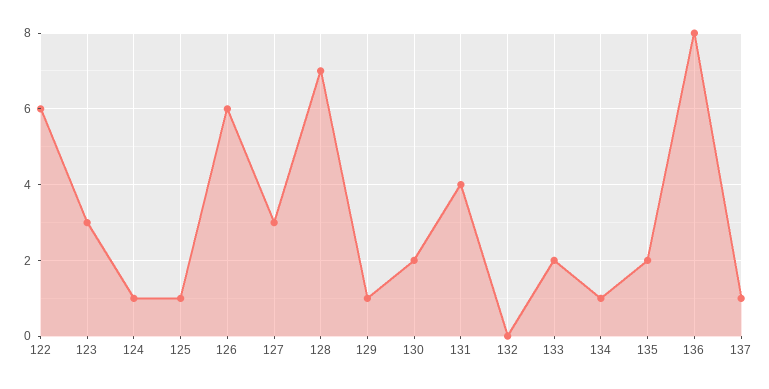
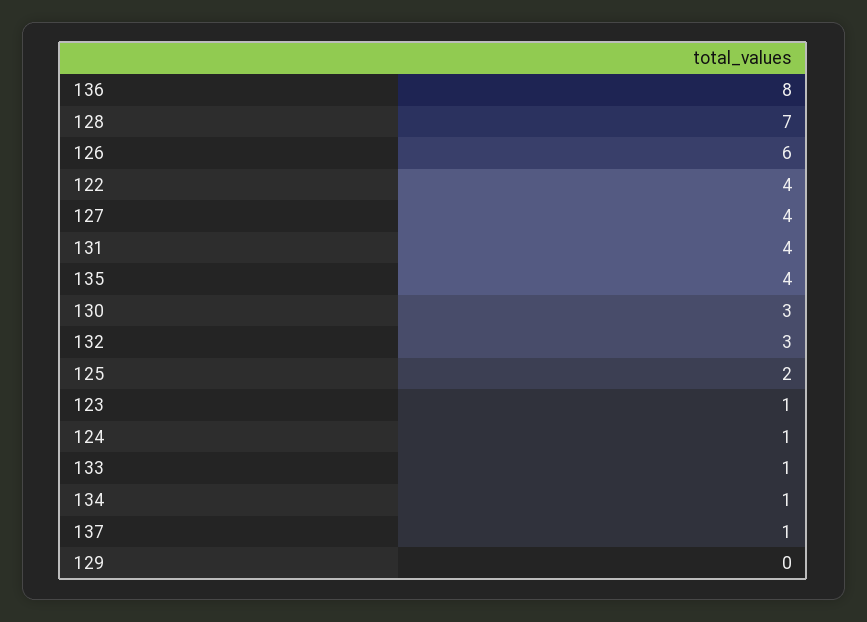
122: 6 -> 4
123: 3 -> 1
125: 1 -> 2
127: 3 -> 4
129: 1 -> 0
130: 2 -> 3
132: 0 -> 3
133: 2 -> 1
135: 2 -> 4

